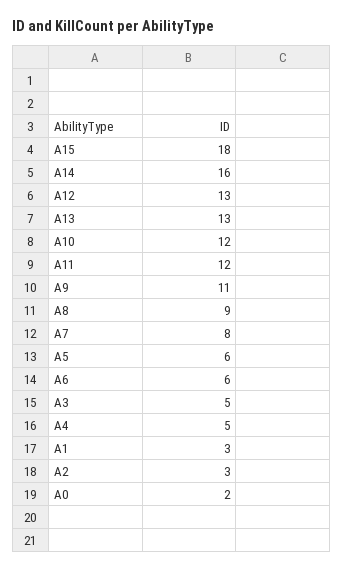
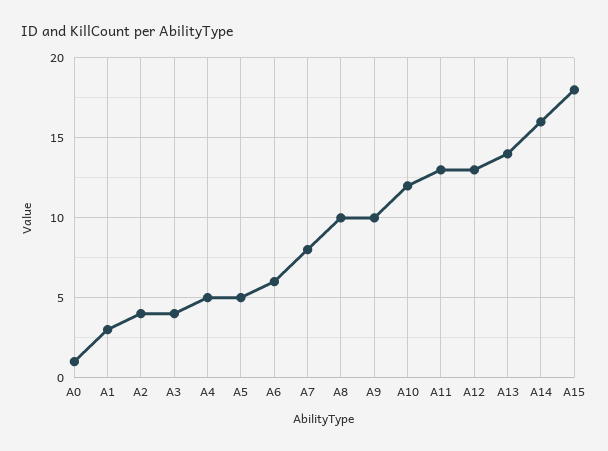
A13: 13 -> 14
A11: 12 -> 13
A9: 11 -> 10
A8: 9 -> 10
A5: 6 -> 5
A3: 5 -> 4
A2: 3 -> 4
A0: 2 -> 1

